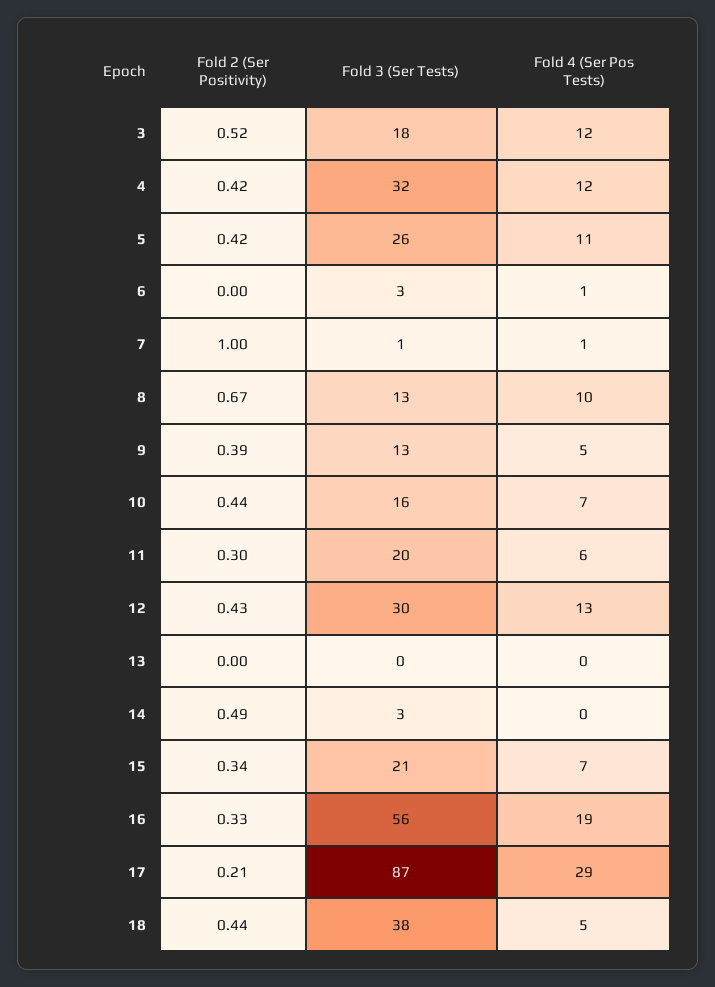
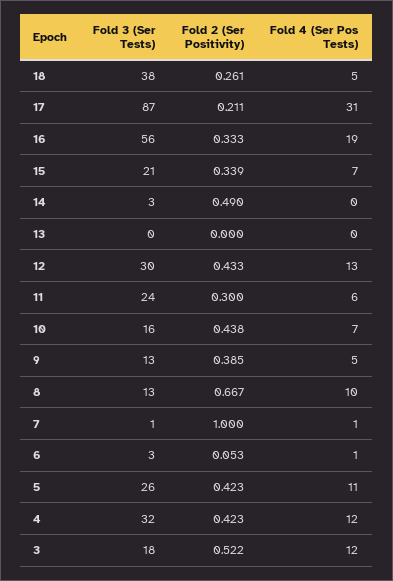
Fold 2 (Ser Positivity), 6: 0 -> 0.053
Fold 3 (Ser Tests), 11: 20 -> 24
Fold 4 (Ser Pos Tests), 17: 29 -> 31
Fold 2 (Ser Positivity), 18: 0.44 -> 0.261

